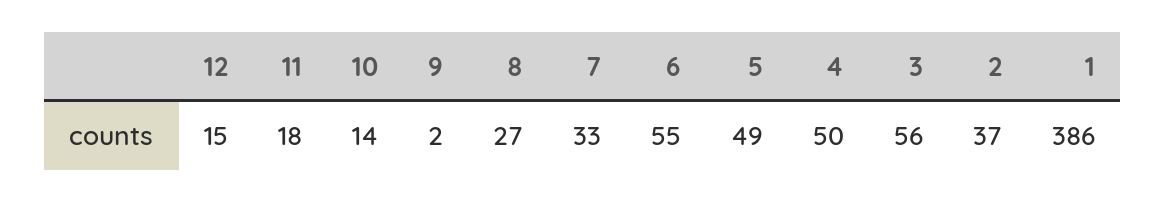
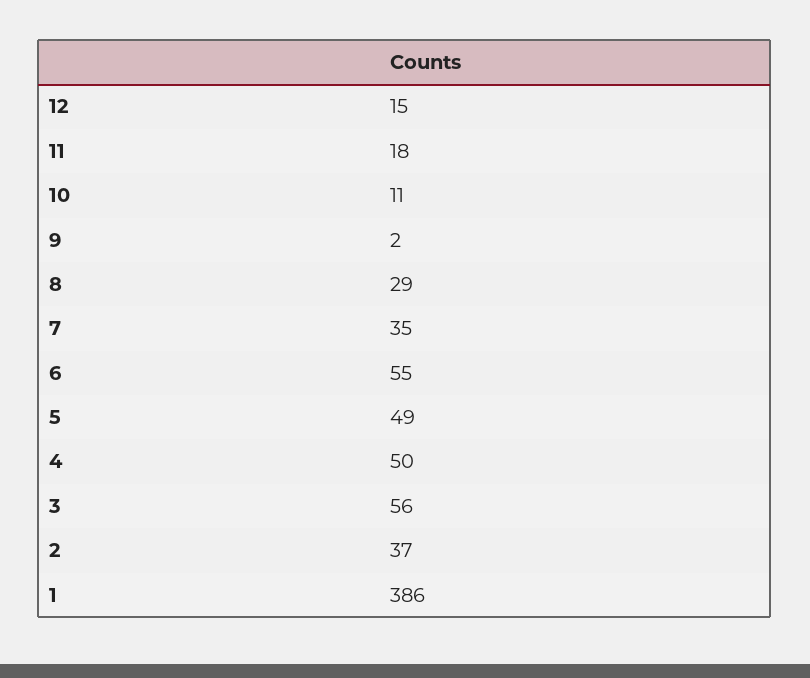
10: 14 -> 11
8: 27 -> 29
7: 33 -> 35

